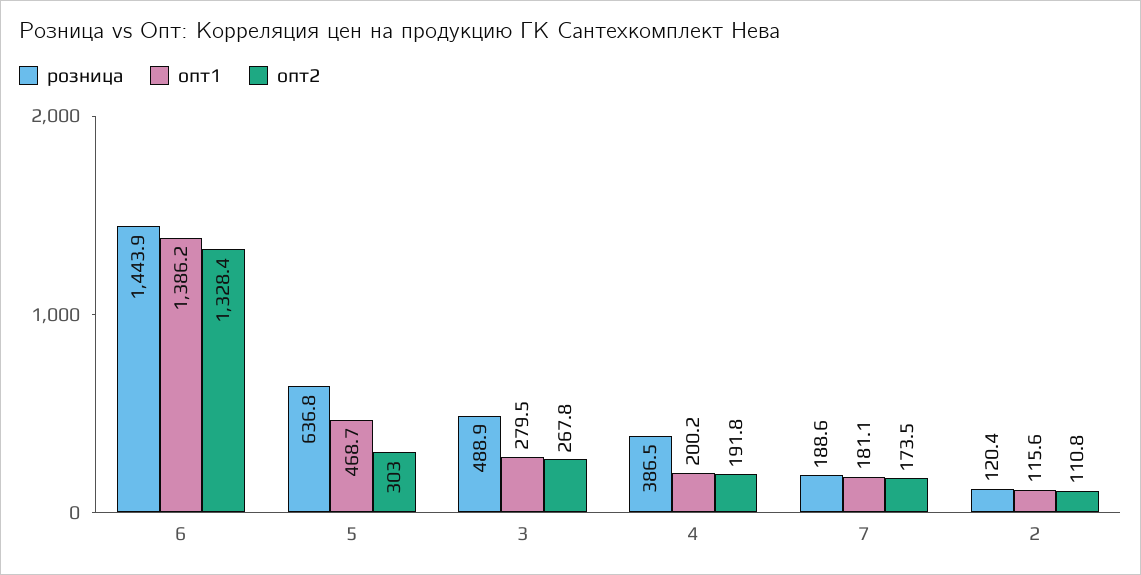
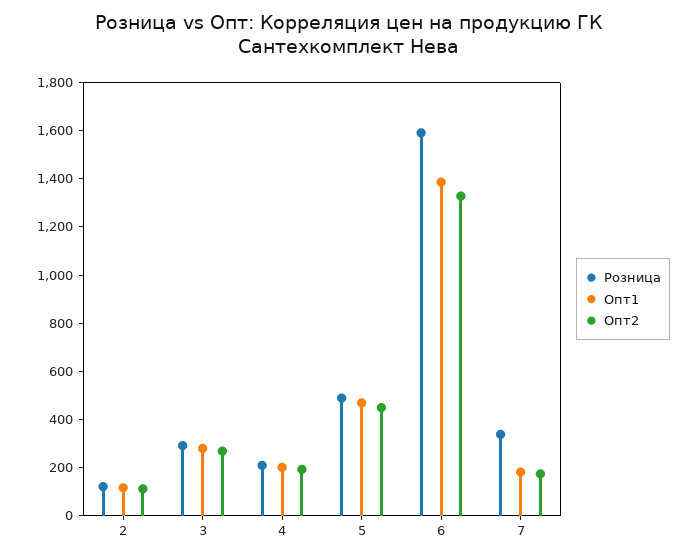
розница, 6: 1443.9 -> 1600
розница, 5: 636.8 -> 500
опт2, 5: 303 -> 450
розница, 3: 488.9 -> 300
розница, 4: 386.5 -> 200
розница, 7: 188.6 -> 350

